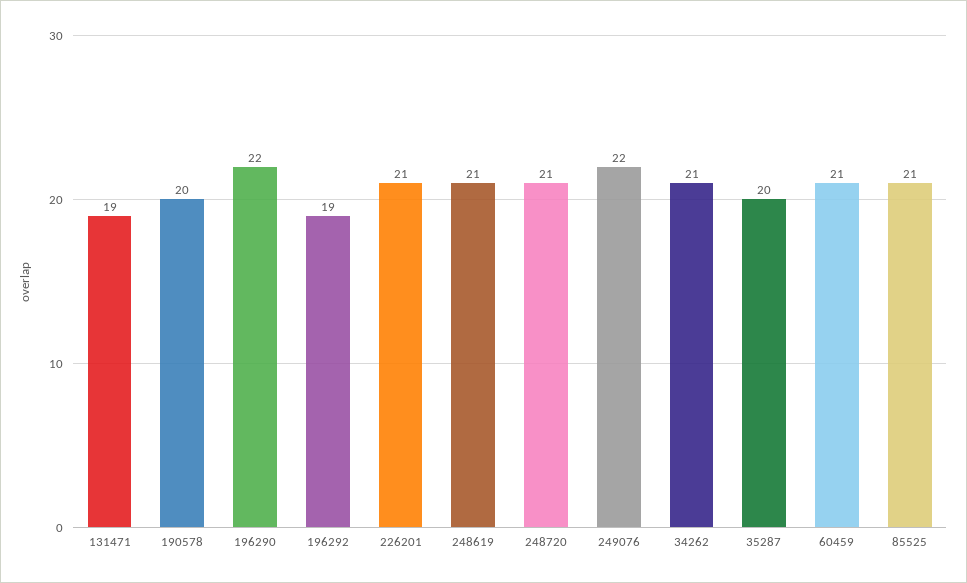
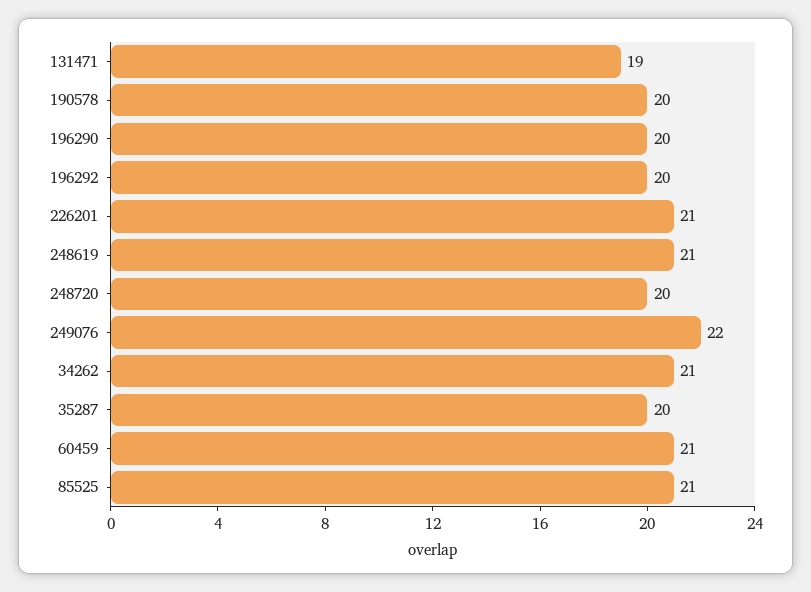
196290: 22 -> 20
196292: 19 -> 20
248720: 21 -> 20

